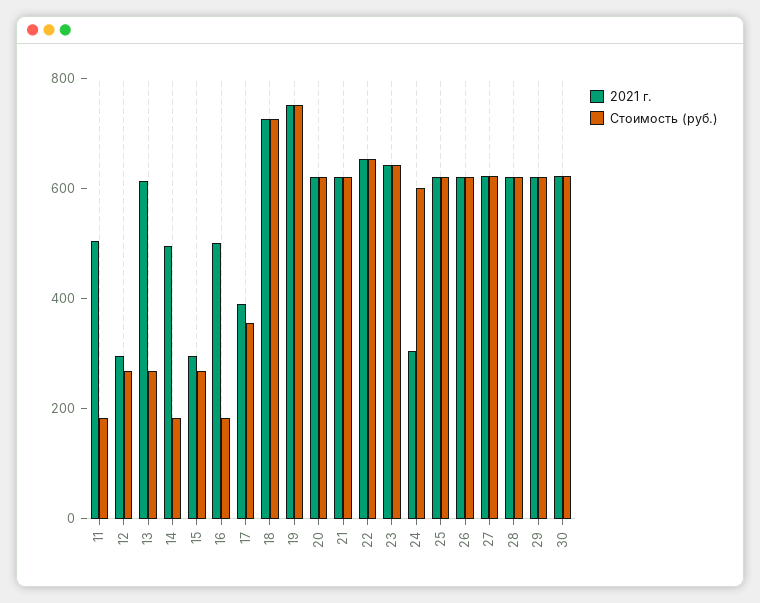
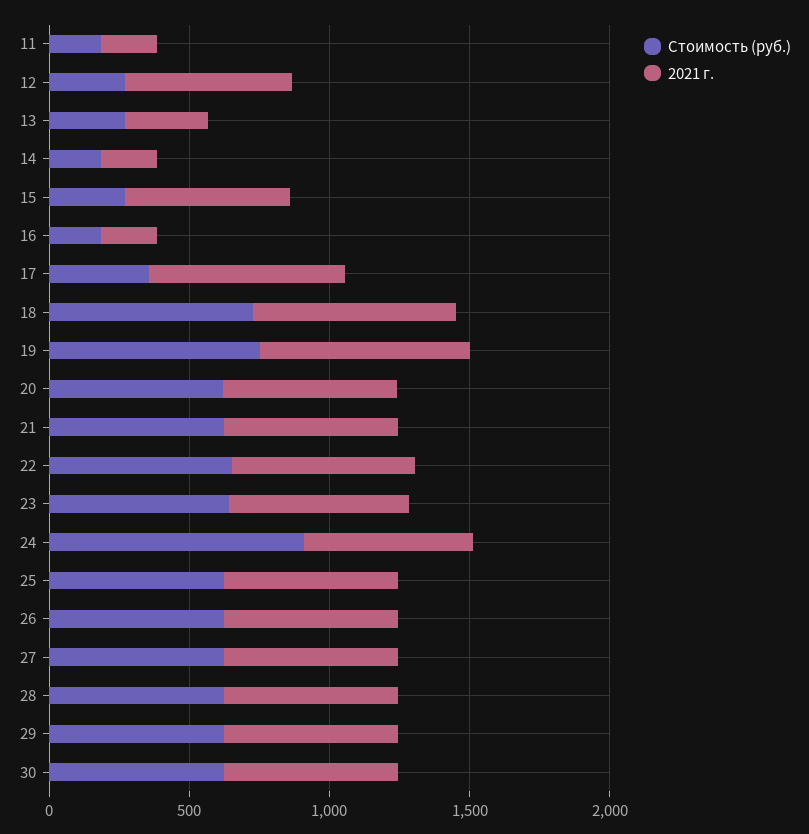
2021 г., 11: 500 -> 200
2021 г., 12: 300 -> 600
2021 г., 13: 600 -> 300
2021 г., 14: 500 -> 200
2021 г., 15: 300 -> 600
2021 г., 16: 500 -> 200
2021 г., 17: 400 -> 700
2021 г., 24: 300 -> 600
Стоимость (руб.), 24: 600 -> 900

